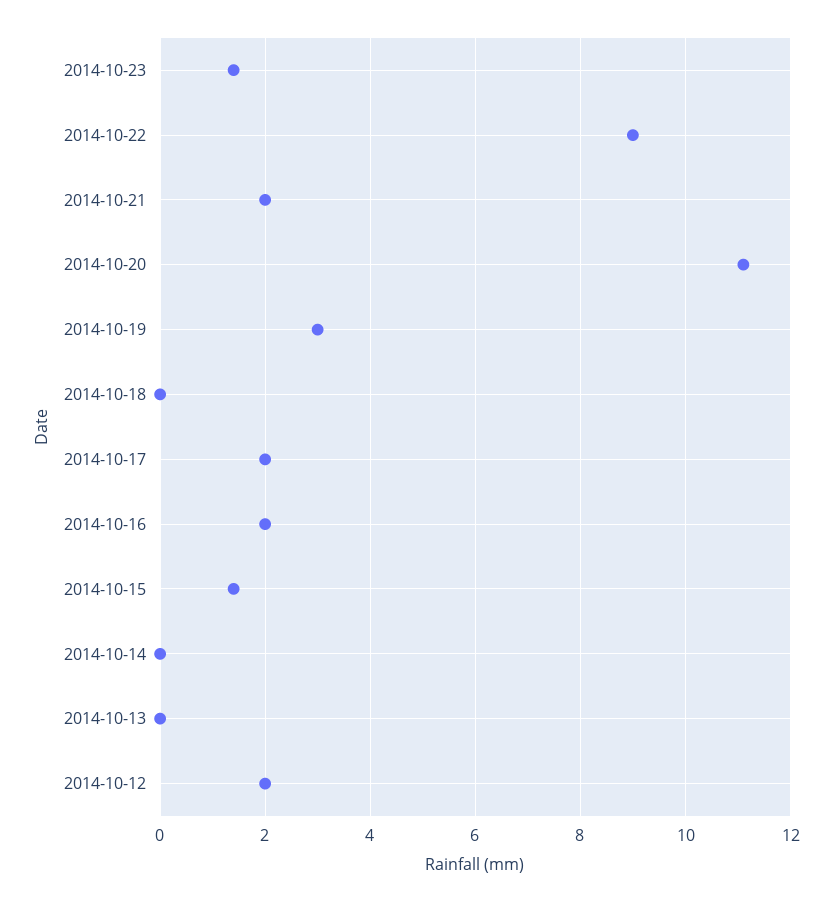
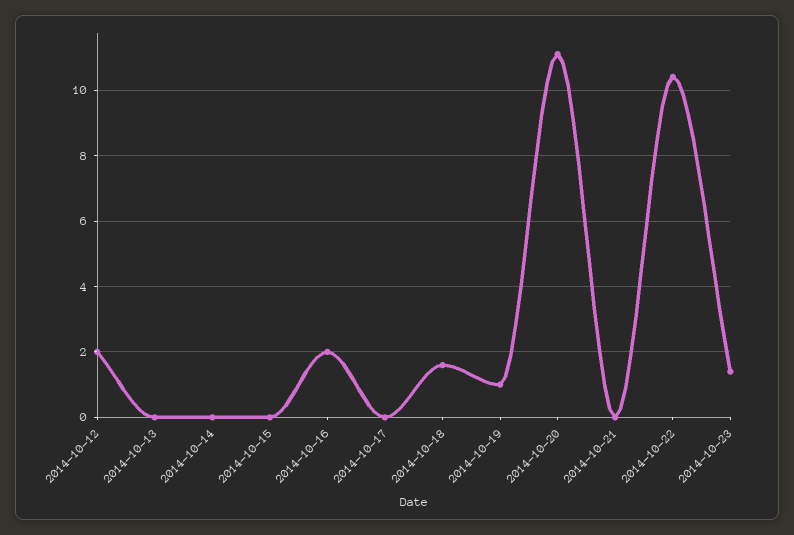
2014-10-22: 9 -> 10.5
2014-10-21: 2 -> 0
2014-10-19: 3 -> 1
2014-10-18: 0 -> 1.5
2014-10-17: 2 -> 0
2014-10-15: 1.5 -> 0

